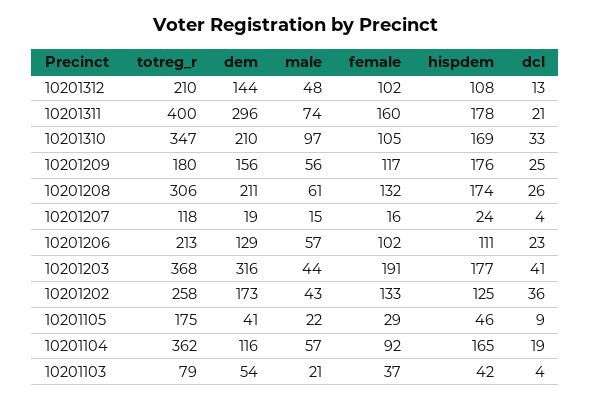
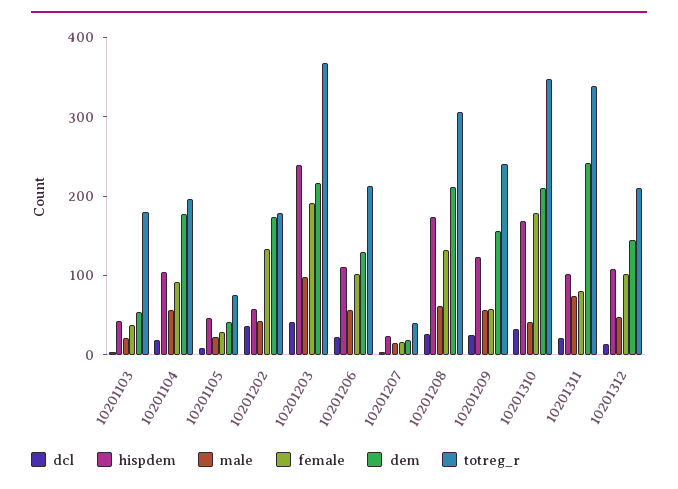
totreg_r, 10201311: 400 -> 340
dem, 10201311: 296 -> 240
female, 10201311: 160 -> 80
hispdem, 10201311: 178 -> 100
male, 10201310: 97 -> 40
female, 10201310: 105 -> 180
totreg_r, 10201209: 180 -> 240
female, 10201209: 117 -> 60
hispdem, 10201209: 176 -> 120
totreg_r, 10201207: 118 -> 40
dem, 10201203: 316 -> 220
male, 10201203: 44 -> 100
hispdem, 10201203: 177 -> 240
totreg_r, 10201202: 258 -> 180
hispdem, 10201202: 125 -> 60
totreg_r, 10201105: 175 -> 80
totreg_r, 10201104: 362 -> 200
dem, 10201104: 116 -> 180
hispdem, 10201104: 165 -> 100
totreg_r, 10201103: 79 -> 180

